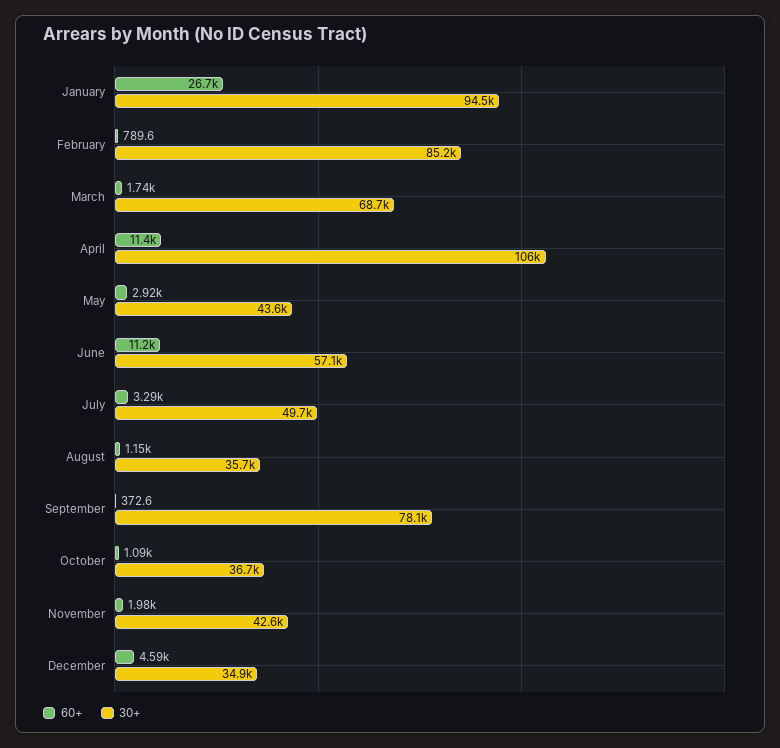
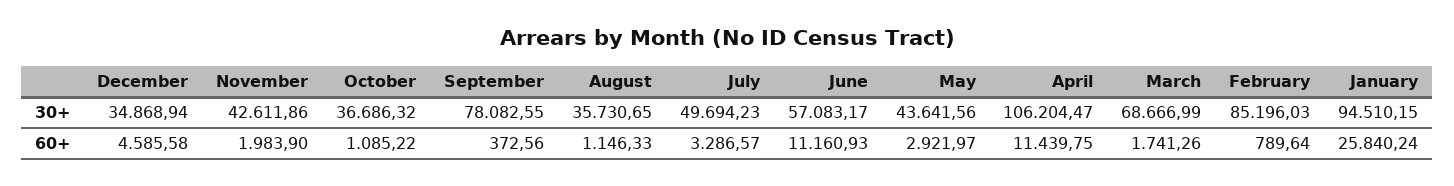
60+, January: 26700 -> 25840.24

